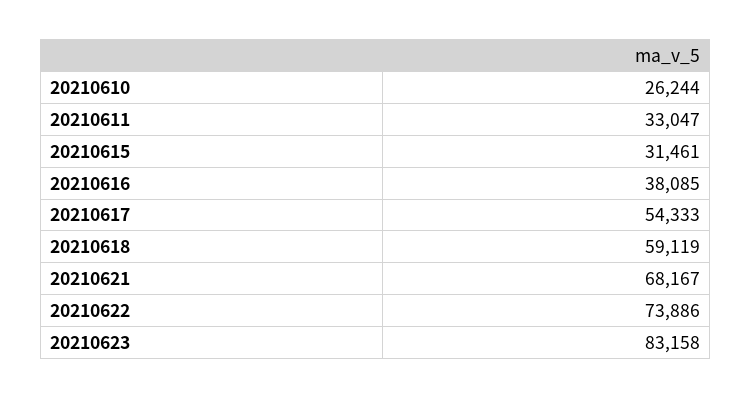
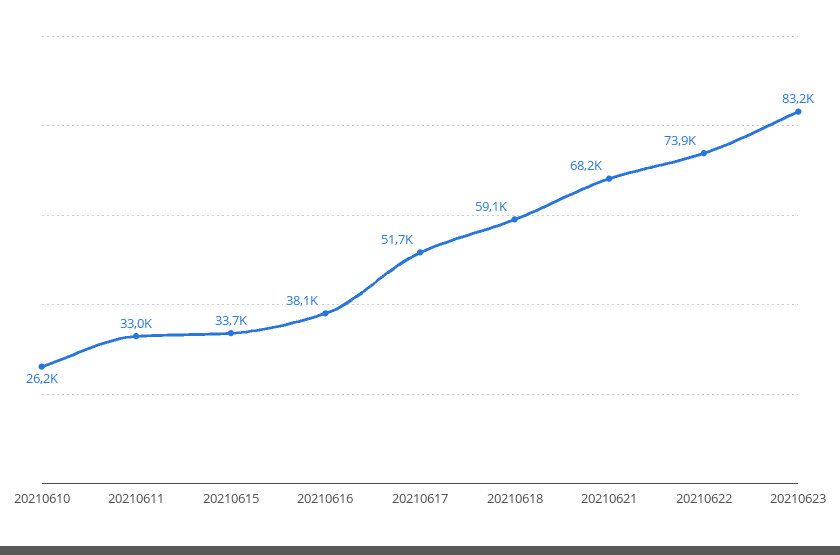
20210615: 31461 -> 33700
20210617: 54333 -> 51700

